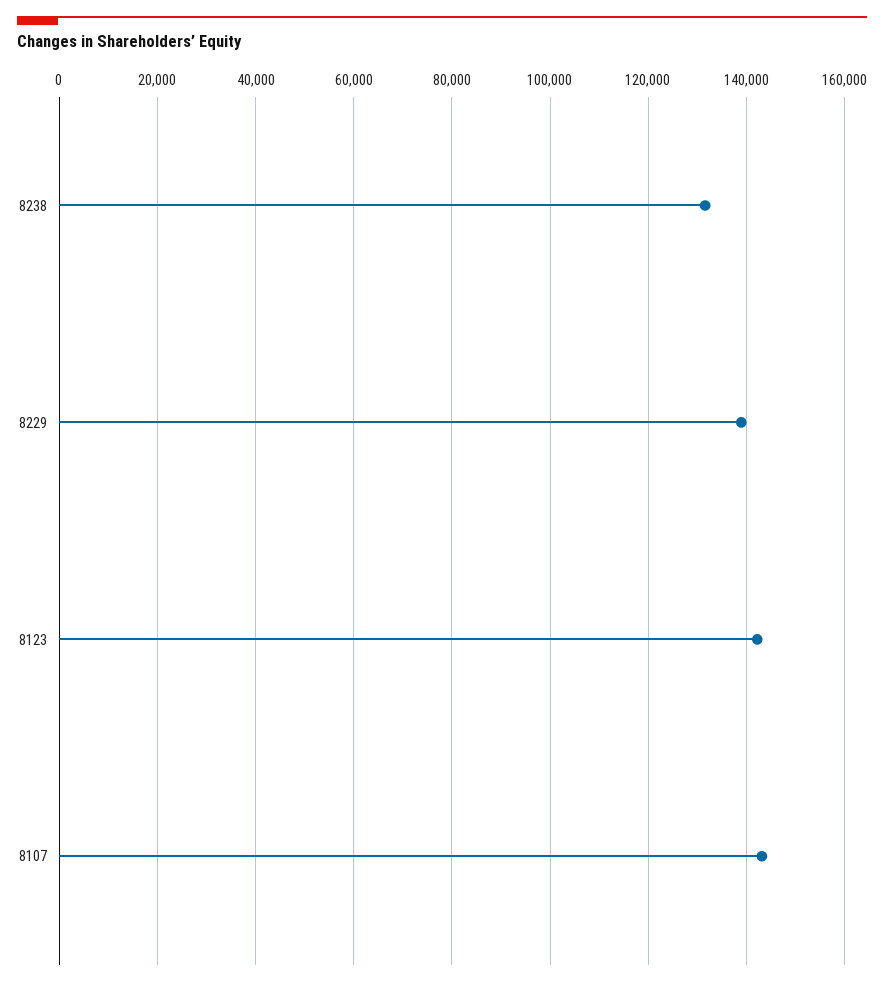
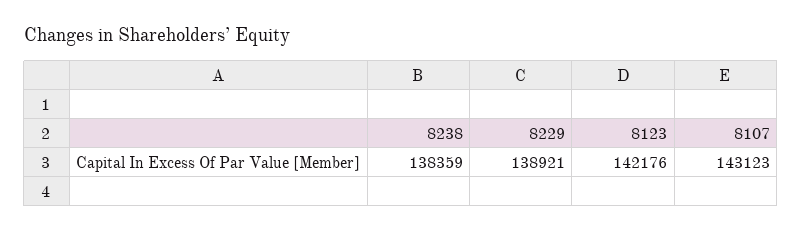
8238: 132000 -> 138359

